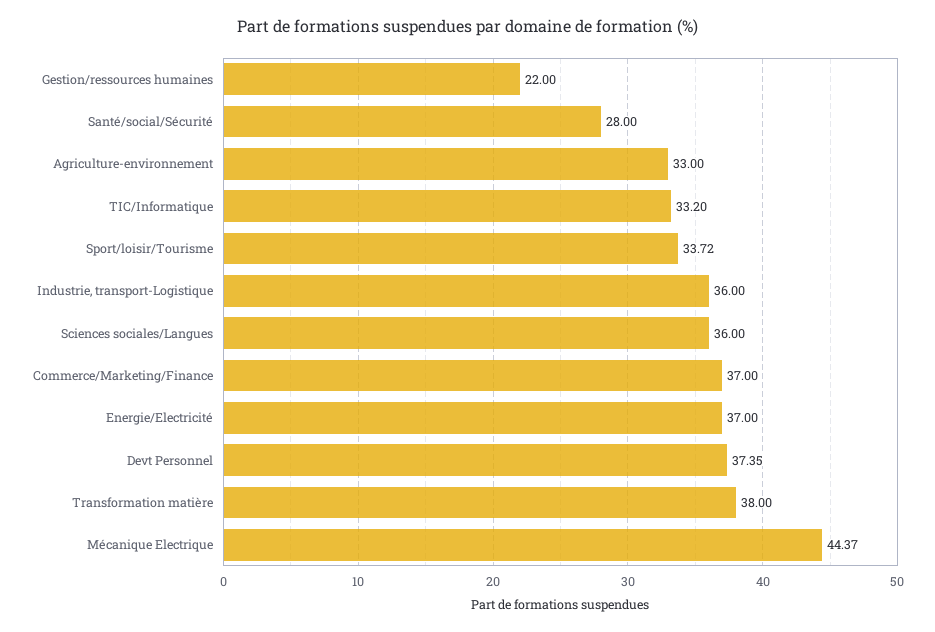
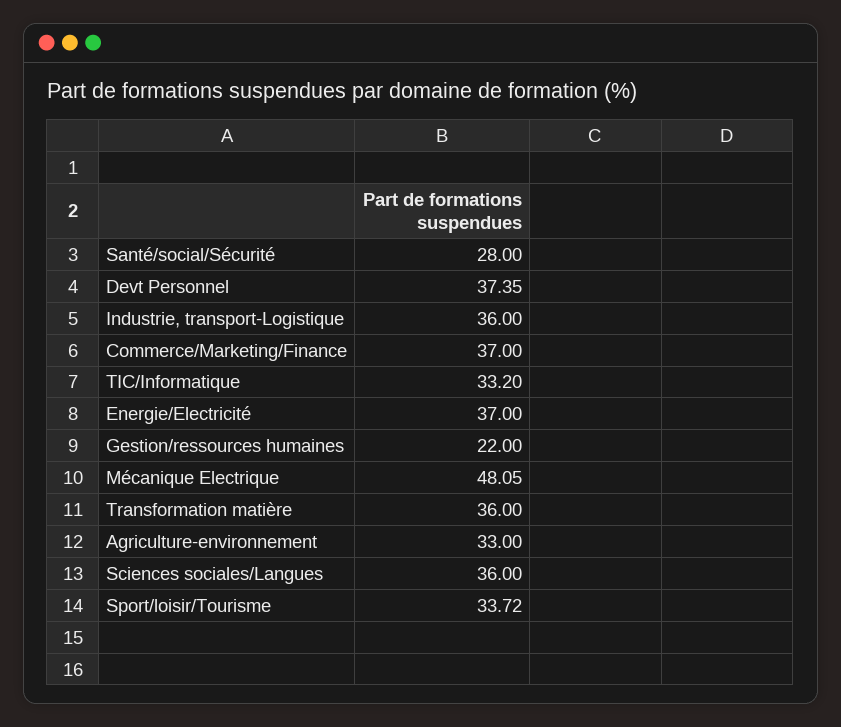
Transformation matière: 38 -> 36
Mécanique Electrique: 44.37 -> 48.05

